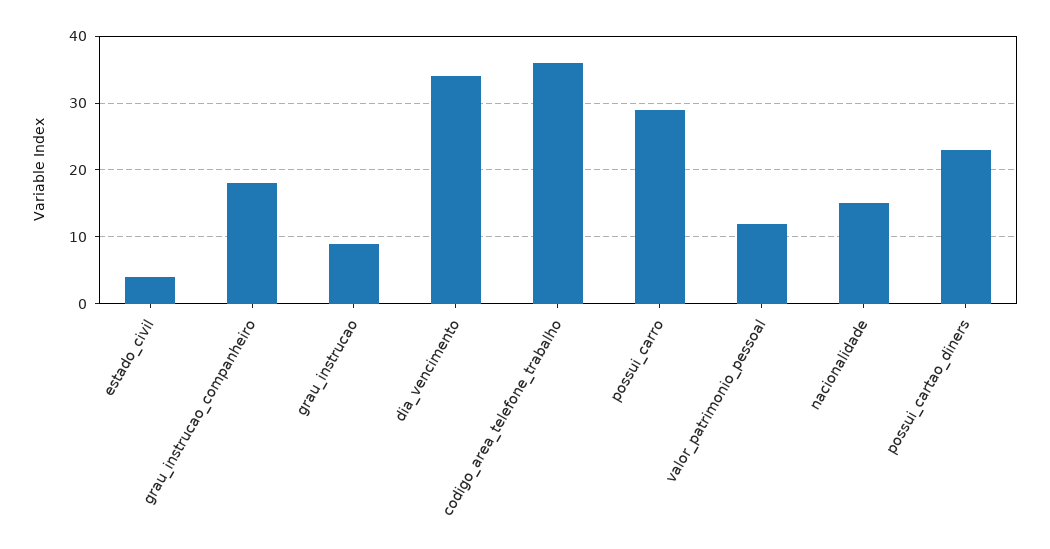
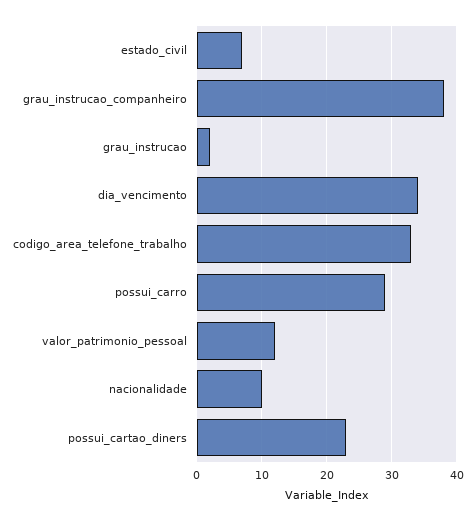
estado_civil: 4 -> 7
grau_instrucao_companheiro: 18 -> 38
grau_instrucao: 9 -> 2
codigo_area_telefone_trabalho: 36 -> 33
nacionalidade: 15 -> 10

